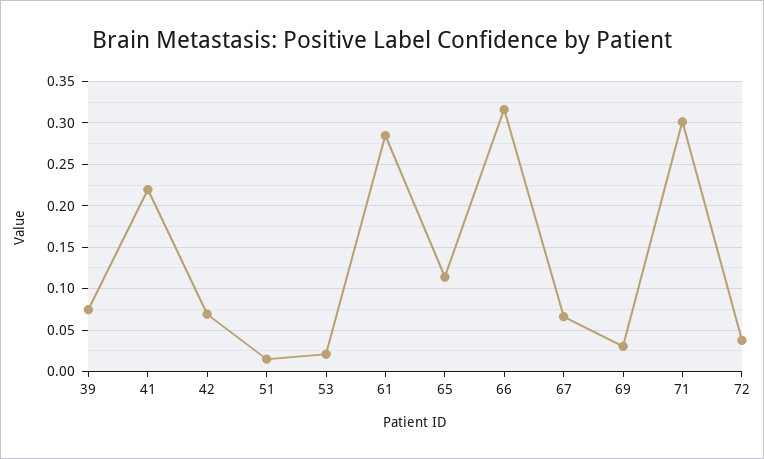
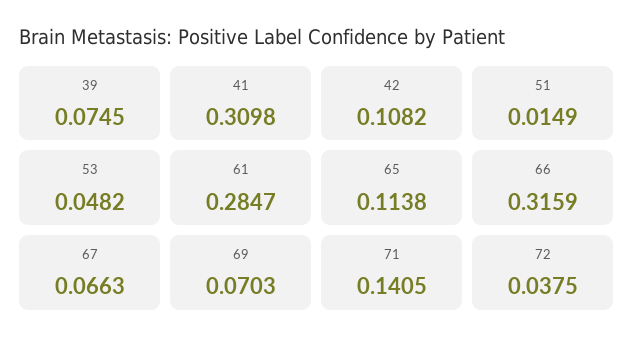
41: 0.22 -> 0.3098
42: 0.07 -> 0.1082
53: 0.02 -> 0.0482
69: 0.03 -> 0.0703
71: 0.3 -> 0.1405

